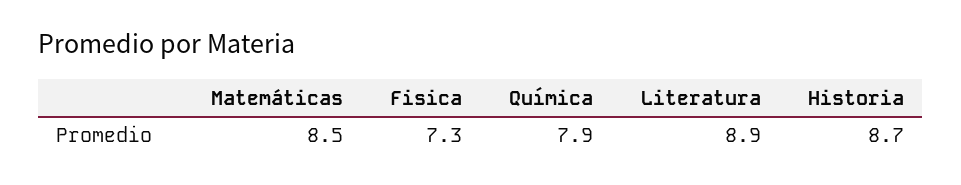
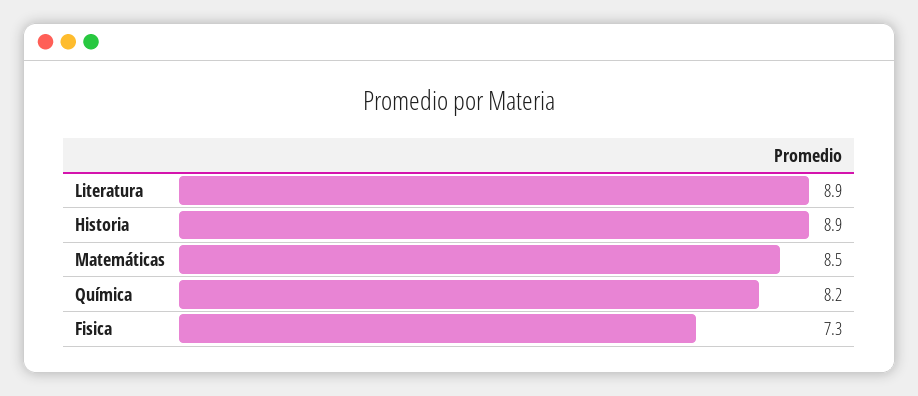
Química: 7.9 -> 8.2
Historia: 8.7 -> 8.9

